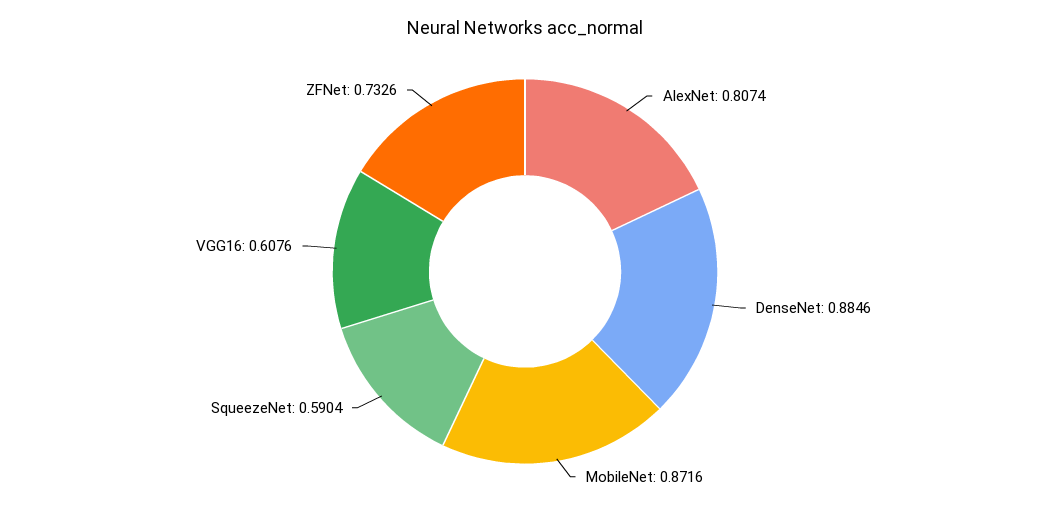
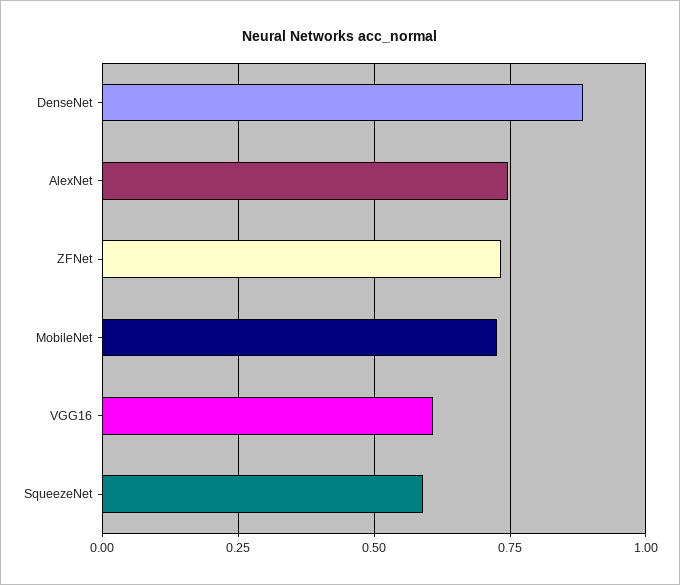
AlexNet: 0.8074 -> 0.75
MobileNet: 0.8716 -> 0.725

